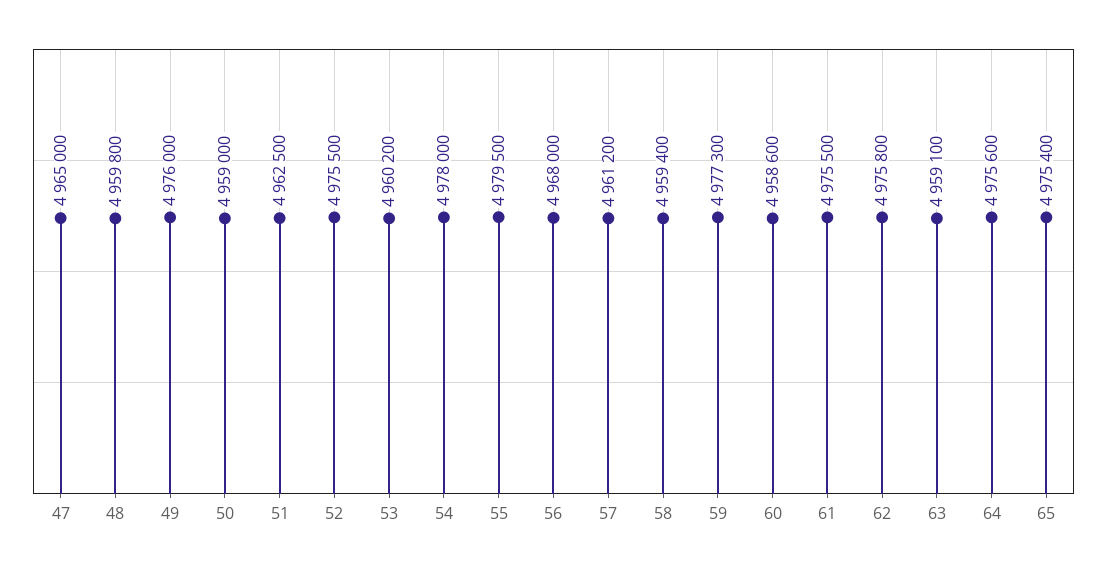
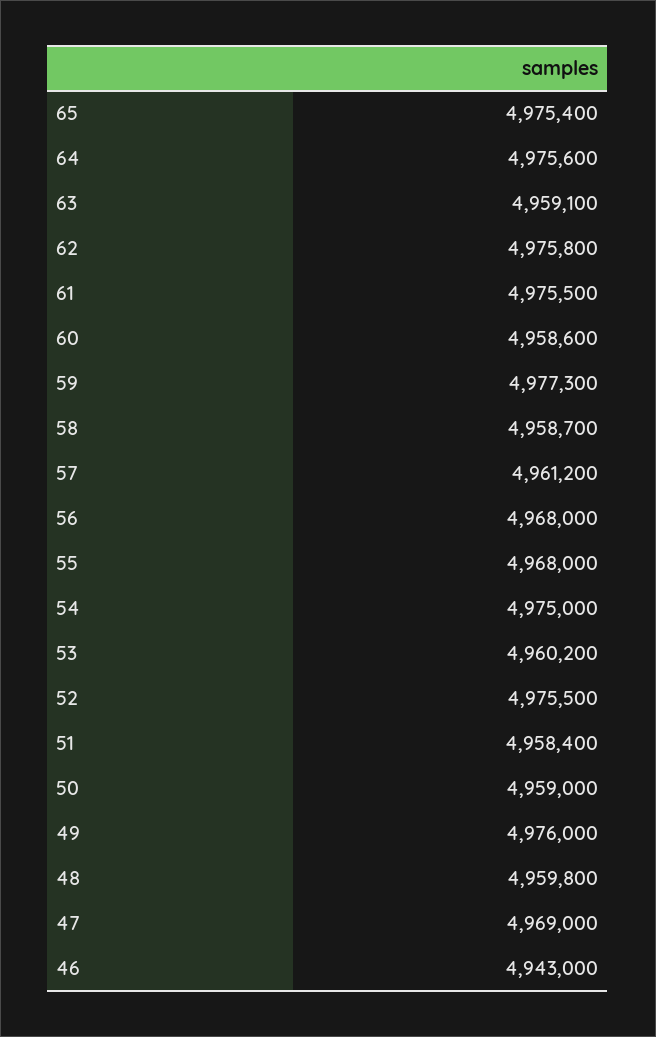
47: 4965000 -> 4969000
51: 4962500 -> 4958400
54: 4978000 -> 4975000
55: 4979500 -> 4968000
58: 4959400 -> 4958700
46: none -> 4943000

